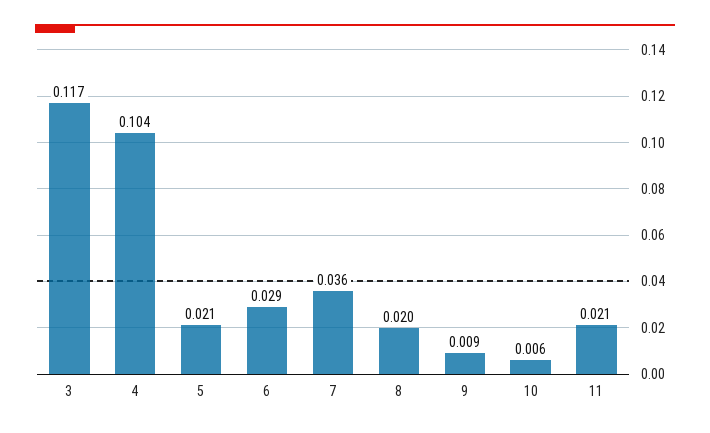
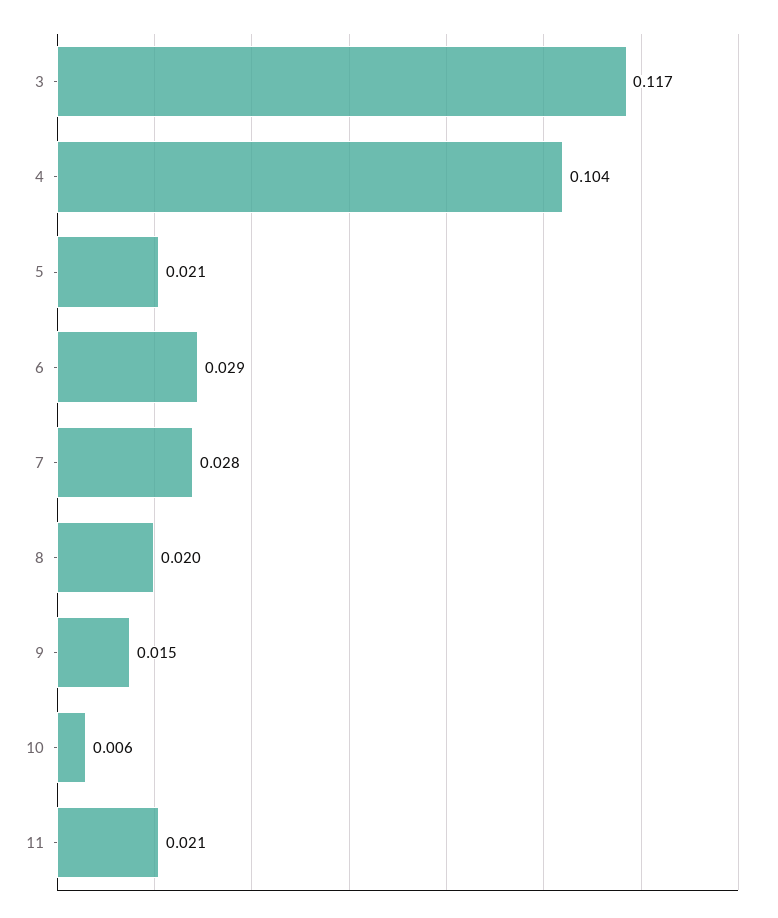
7: 0.036 -> 0.028
9: 0.009 -> 0.015

